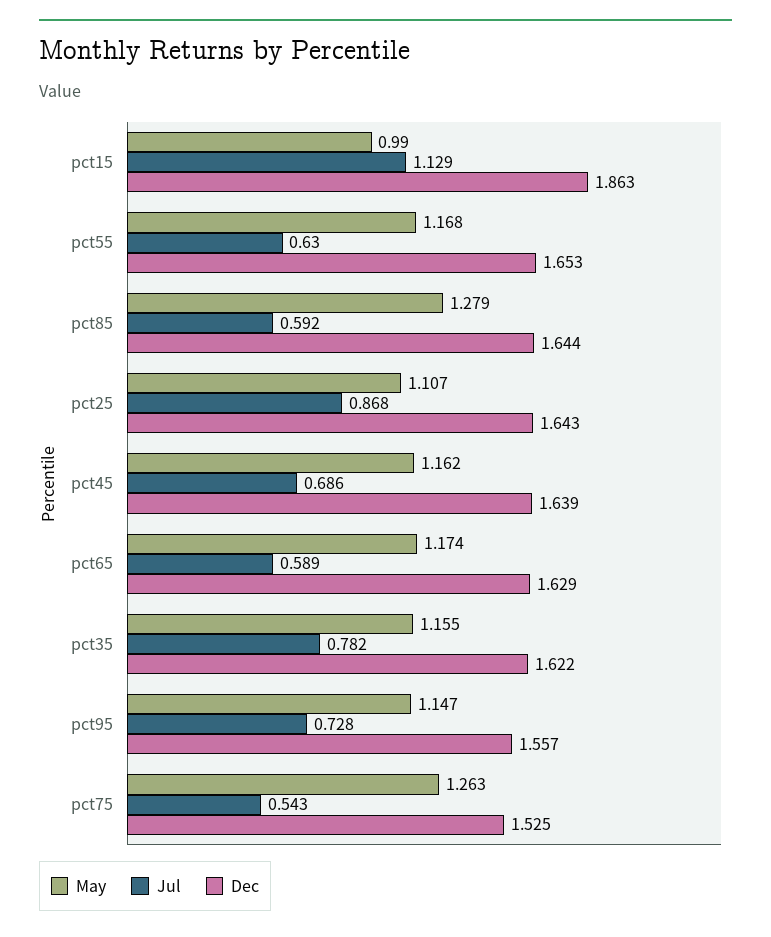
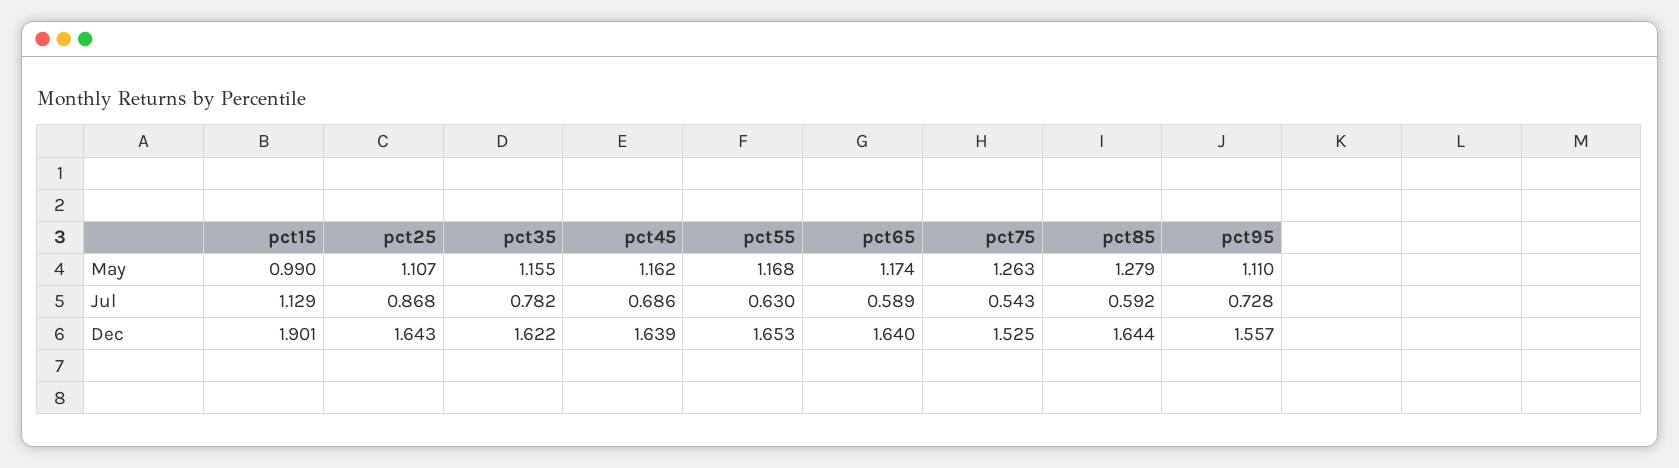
Dec, pct15: 1.863 -> 1.901
Dec, pct65: 1.629 -> 1.64
May, pct95: 1.147 -> 1.11

